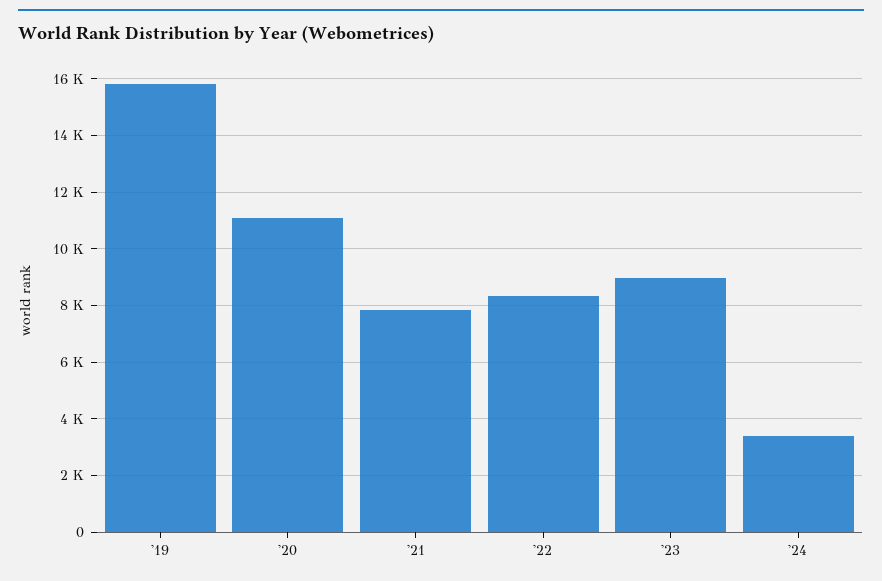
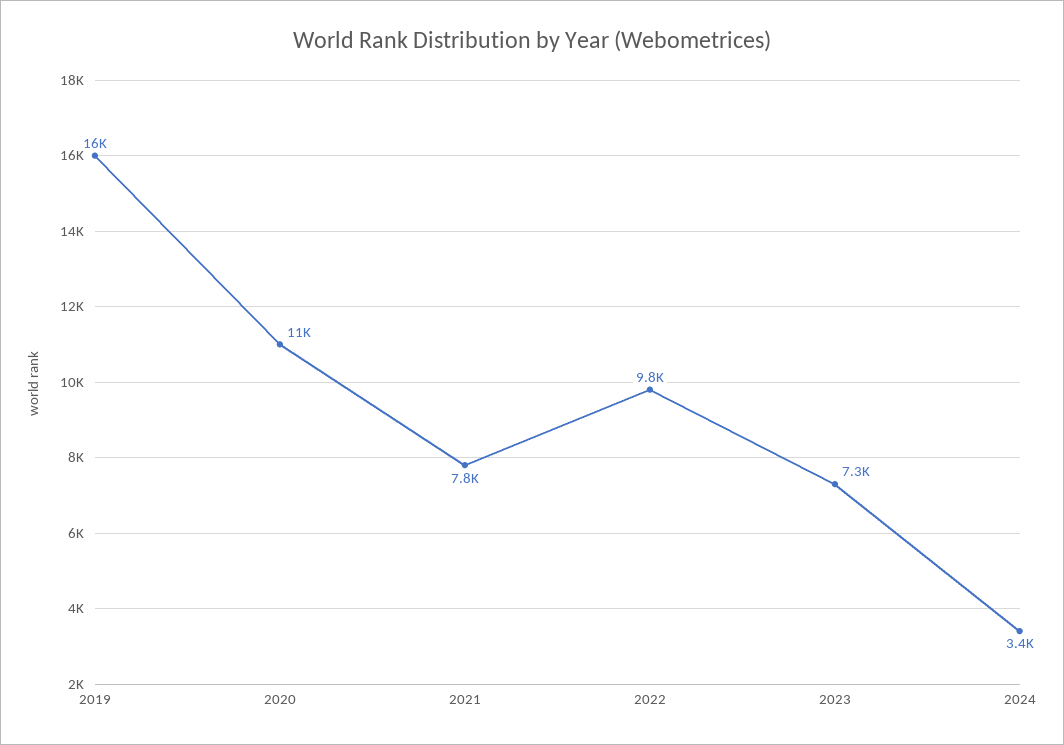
'22: 8250 -> 9800
'23: 9000 -> 7300

